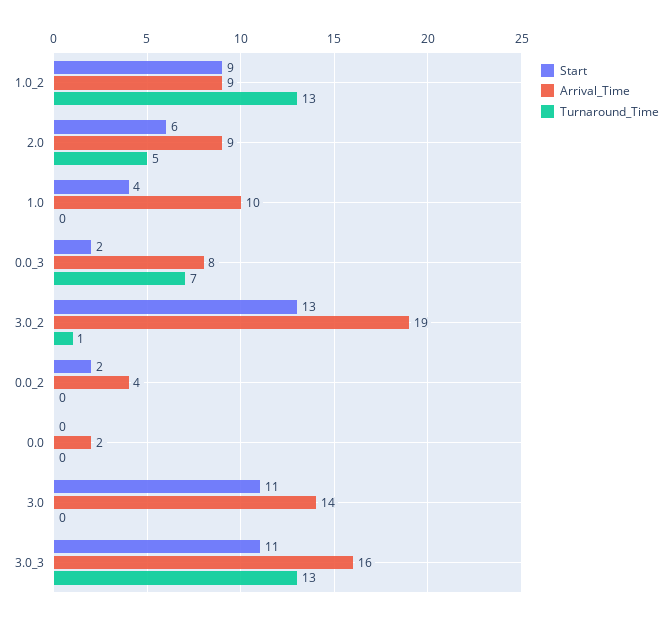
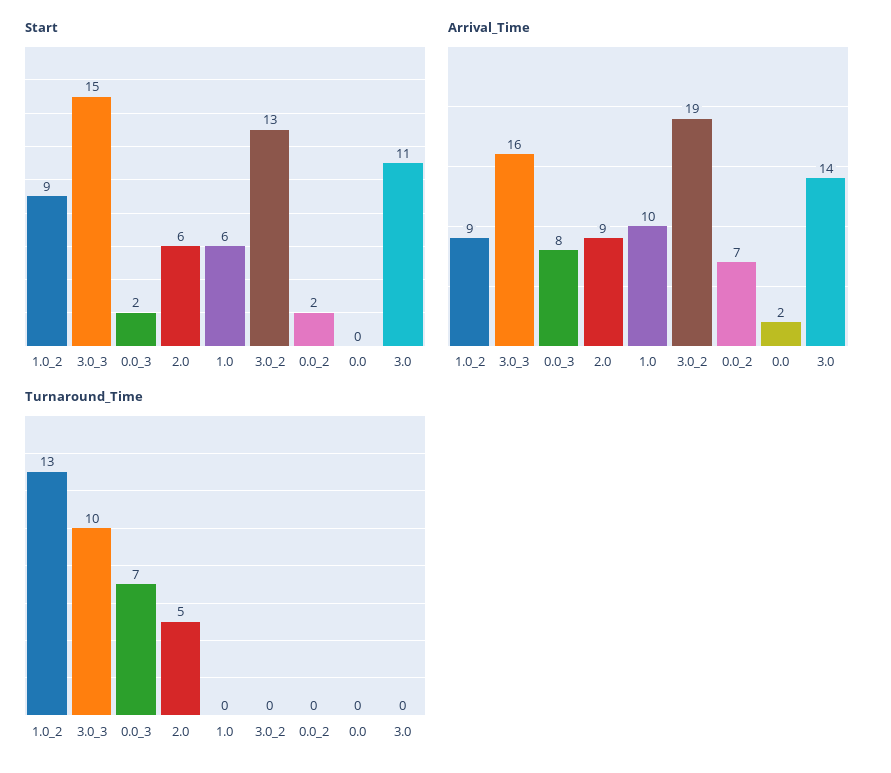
Start, 1.0: 4 -> 6
Turnaround_Time, 3.0_2: 1 -> 0
Arrival_Time, 0.0_2: 4 -> 7
Start, 3.0_3: 11 -> 15
Turnaround_Time, 3.0_3: 13 -> 10

